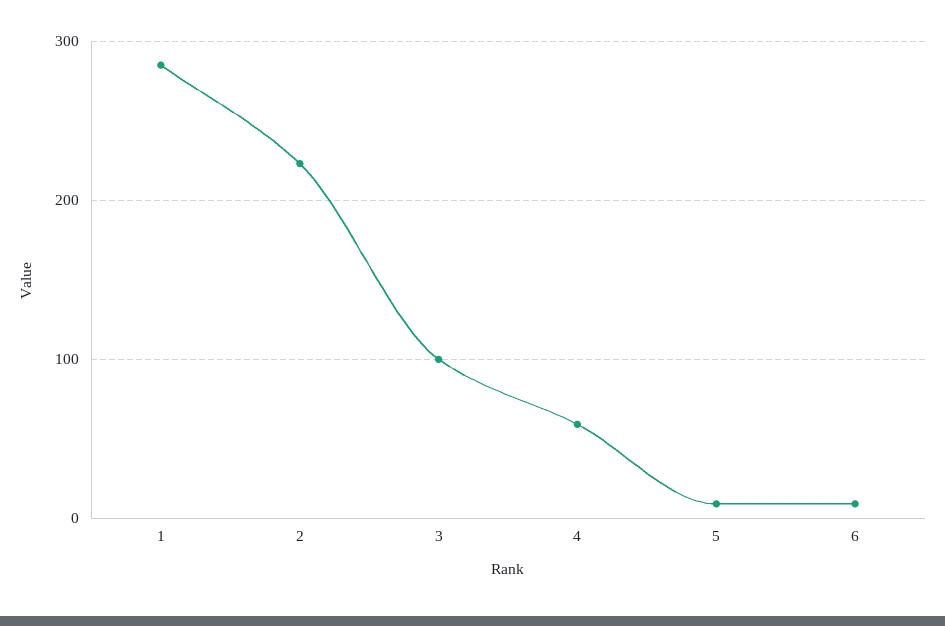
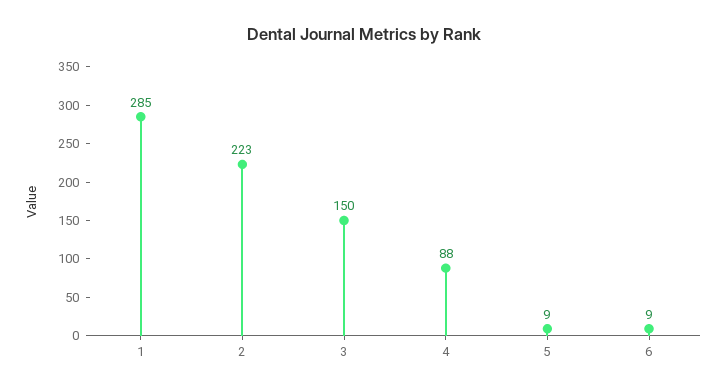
3: 100 -> 150
4: 60 -> 88

